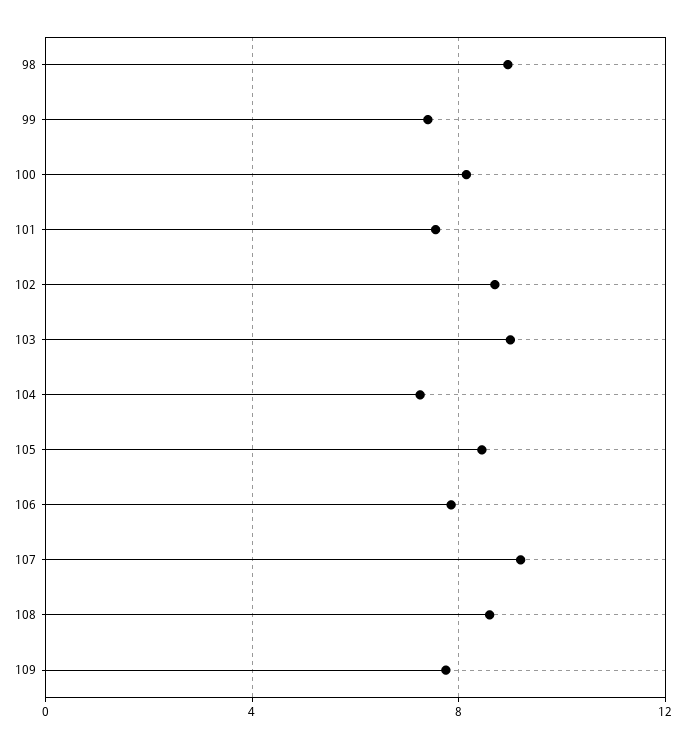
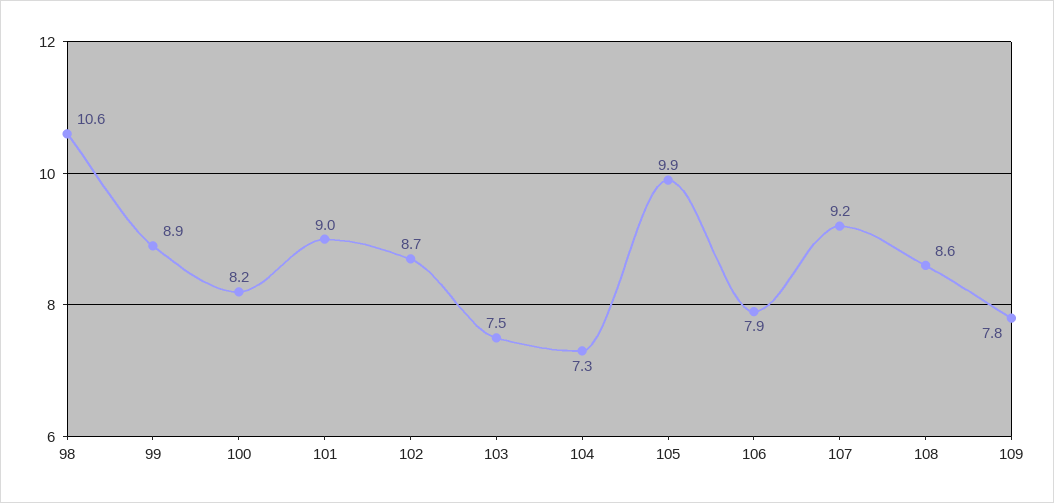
98: 9 -> 10.6
99: 7.5 -> 8.9
101: 7.5 -> 9
103: 9 -> 7.5
105: 8.5 -> 9.9

